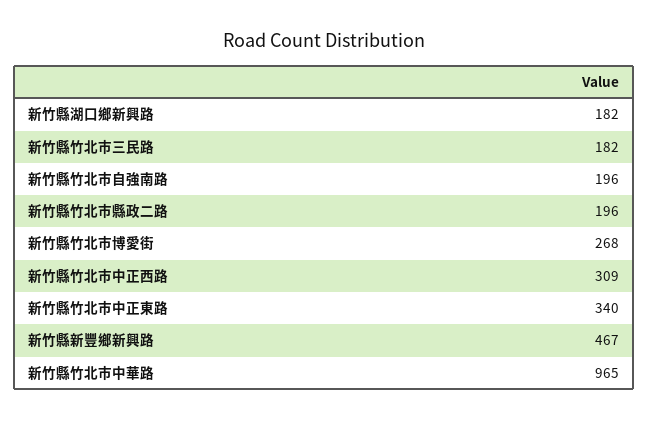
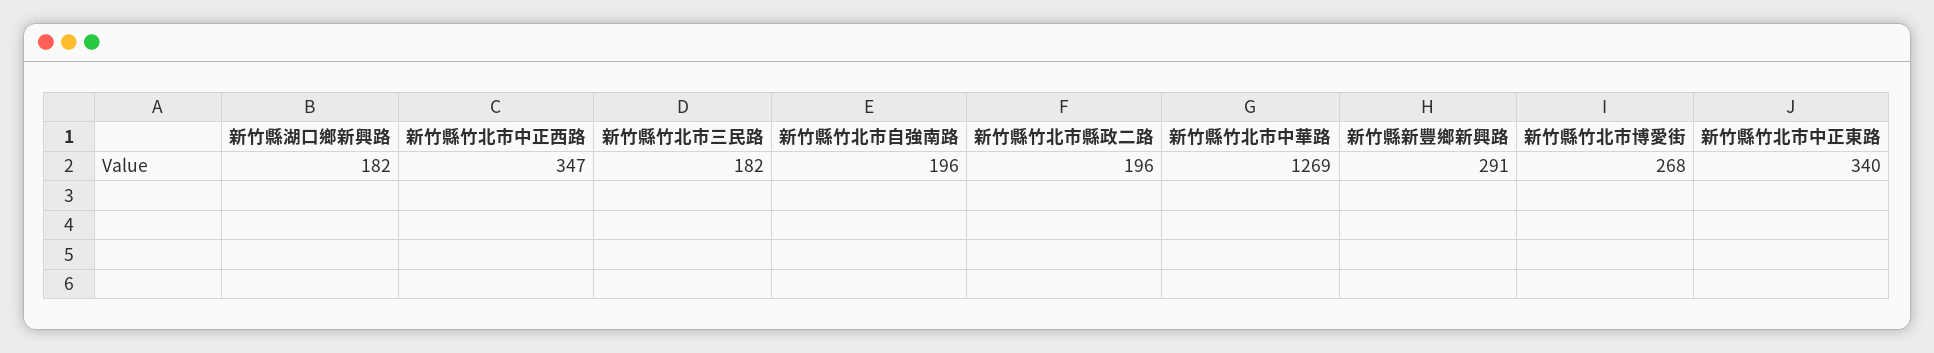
新竹縣竹北市中正西路: 309 -> 347
新竹縣新豐鄉新興路: 467 -> 291
新竹縣竹北市中華路: 965 -> 1269

